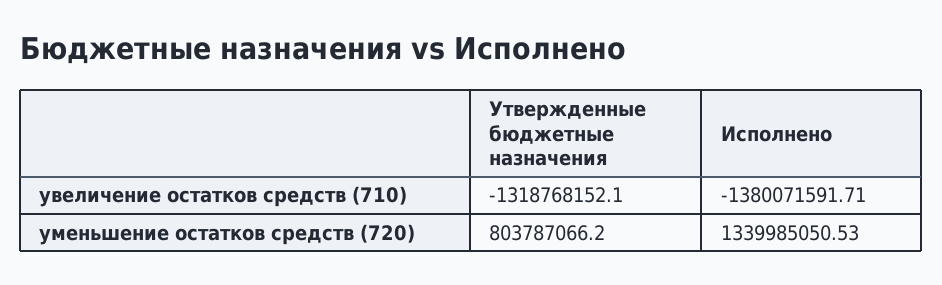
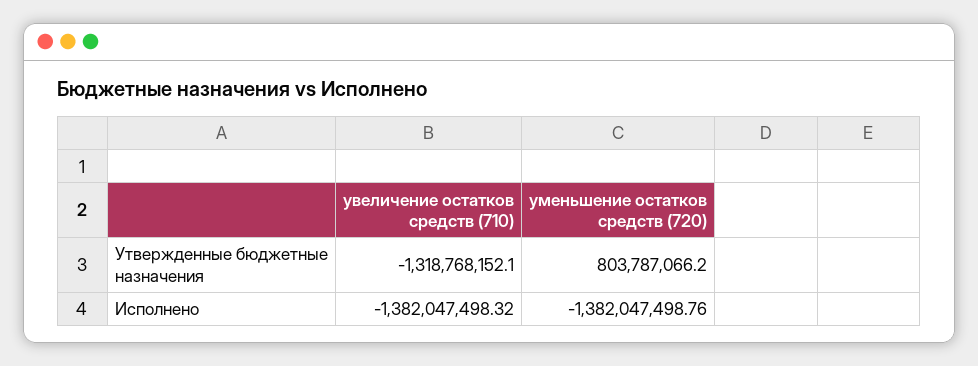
Исполнено, увеличение остатков средств (710): -1380071591.71 -> -1382047498.32
Исполнено, уменьшение остатков средств (720): 1339985050.53 -> -1382047498.76

